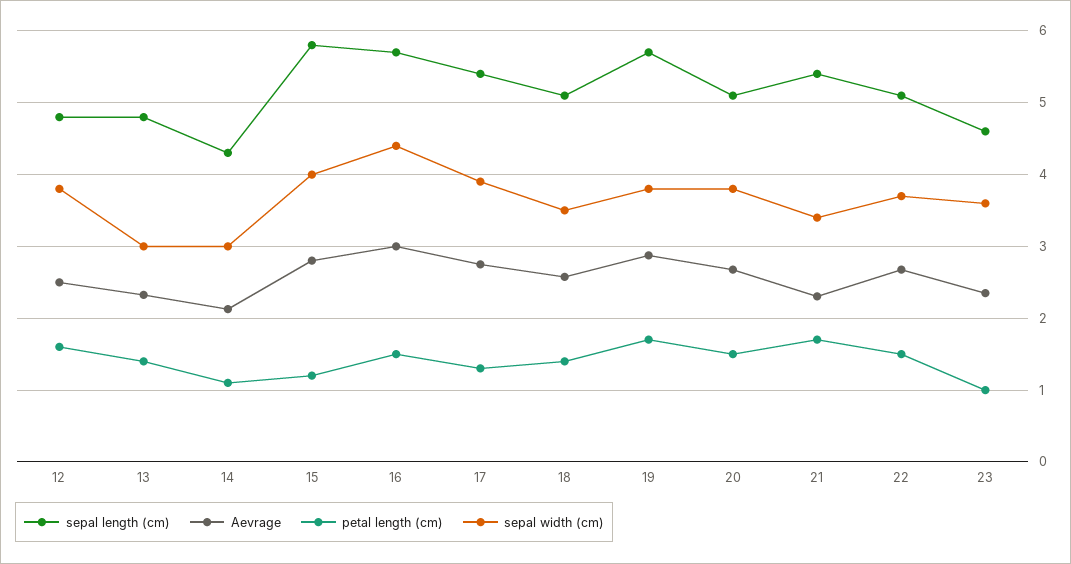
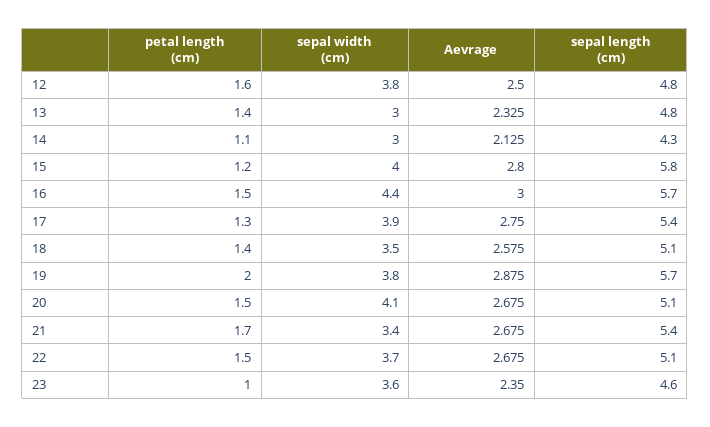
petal length (cm), 19: 1.7 -> 2
sepal width (cm), 20: 3.8 -> 4.1
Aevrage, 21: 2.3 -> 2.675

